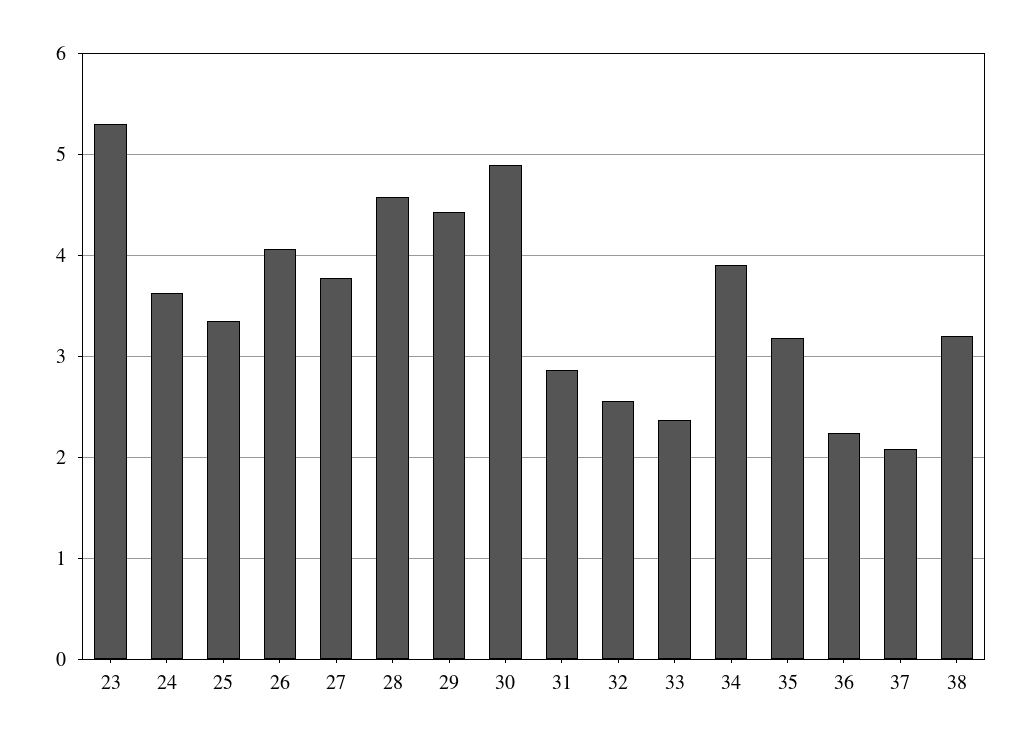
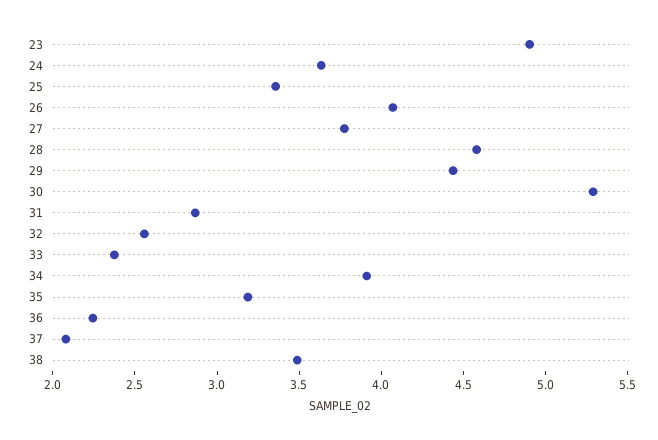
23: 5.3 -> 4.9
30: 4.9 -> 5.3
38: 3.2 -> 3.5

